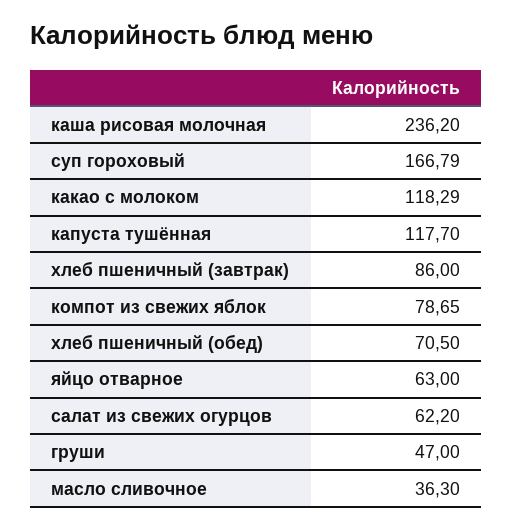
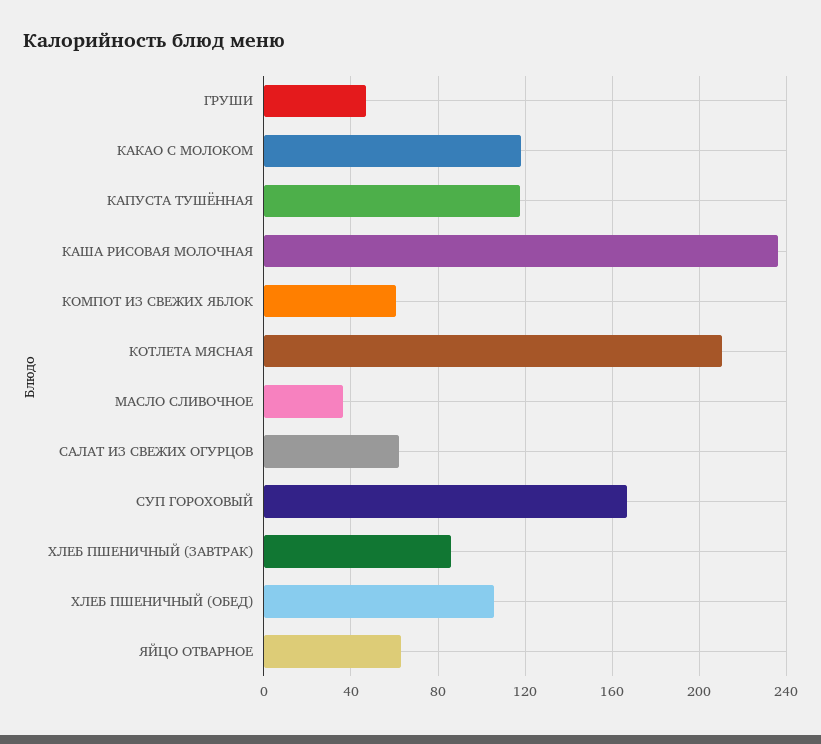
компот из свежих яблок: 78.65 -> 60
хлеб пшеничный (обед): 70.5 -> 105
КОТЛЕТА МЯСНАЯ: none -> 210

